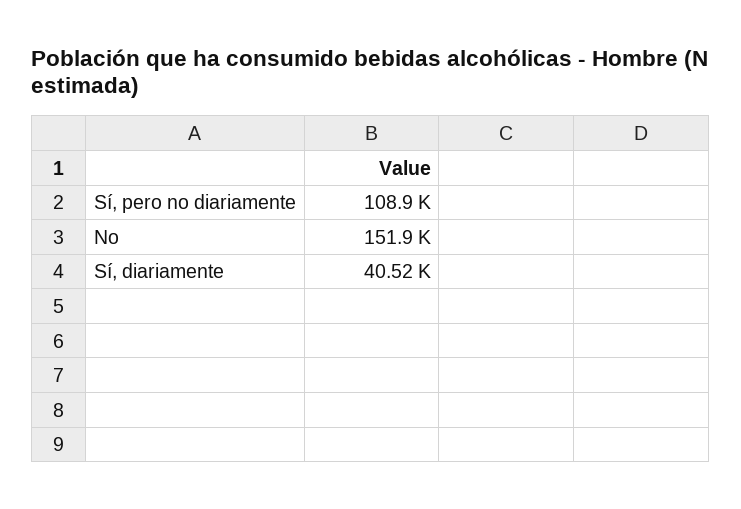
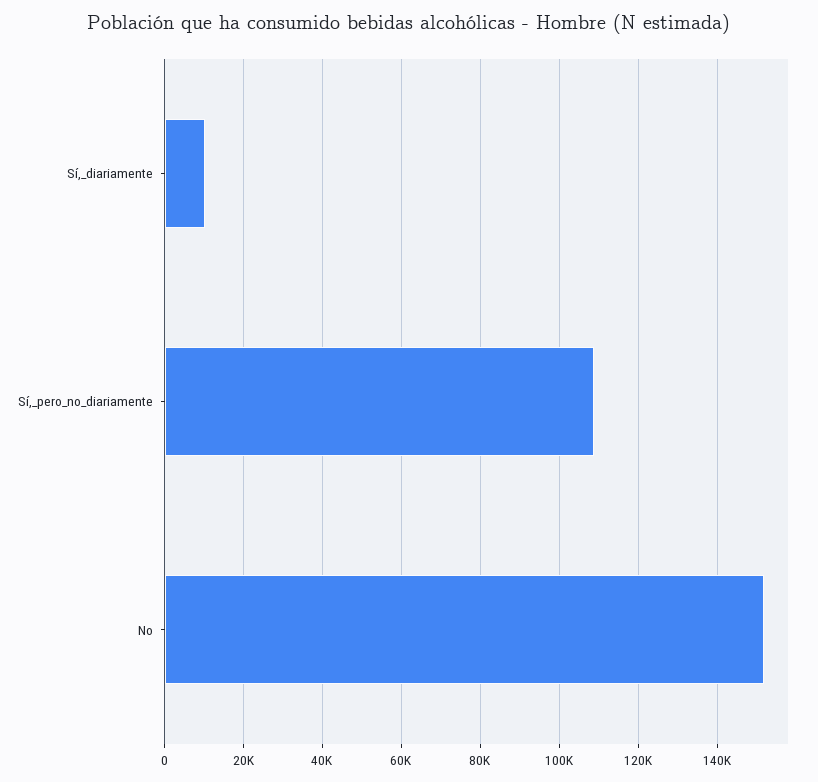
Sí, diariamente: 40520 -> 10000

